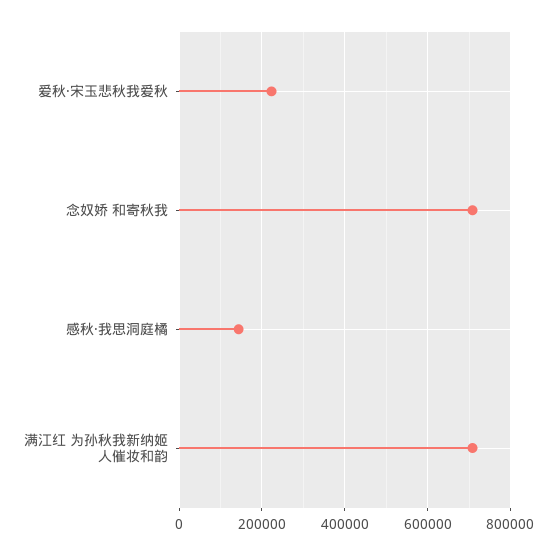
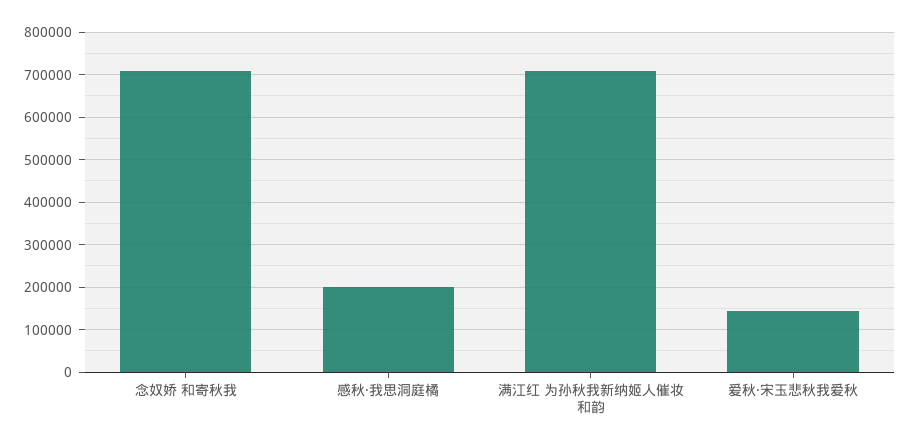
爱秋·宋玉悲秋我爱秋: 220000 -> 140000
感秋·我思洞庭橘: 140000 -> 200000

